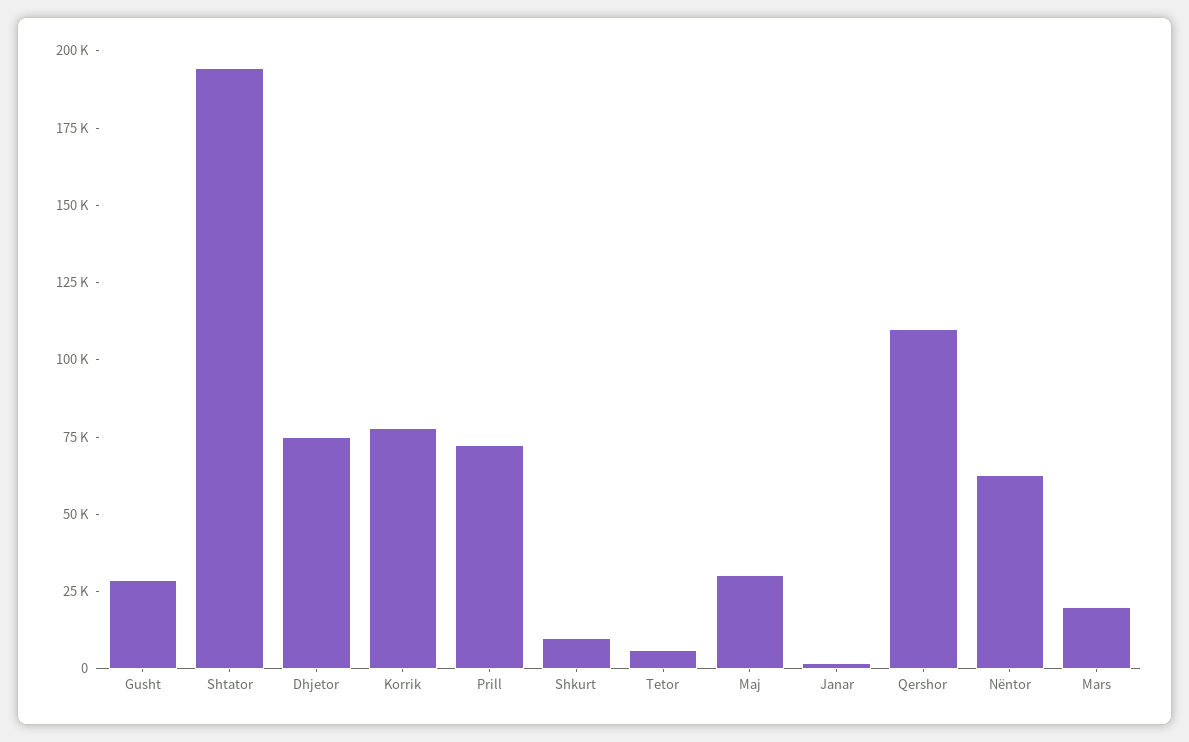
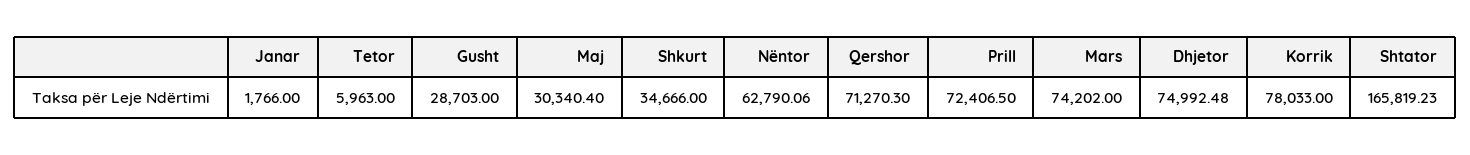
Shtator: 195000 -> 165819.23
Shkurt: 10000 -> 34666
Qershor: 110000 -> 71270.3
Mars: 20000 -> 74202

